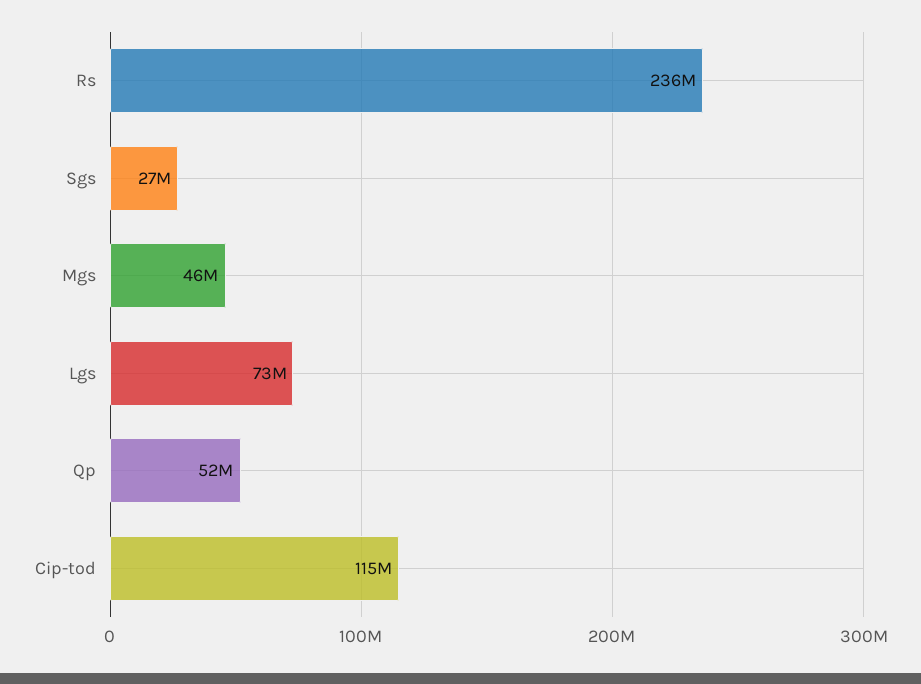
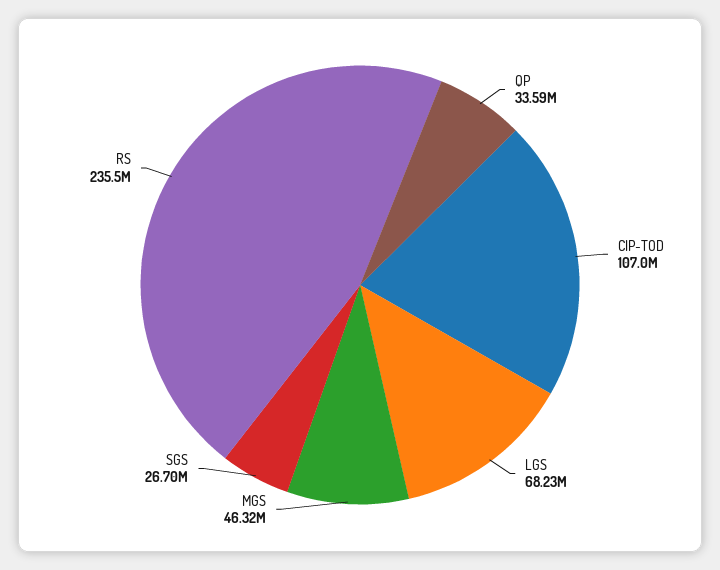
Lgs: 73000000 -> 68230000
Qp: 52000000 -> 33590000
Cip-tod: 115000000 -> 107000000

